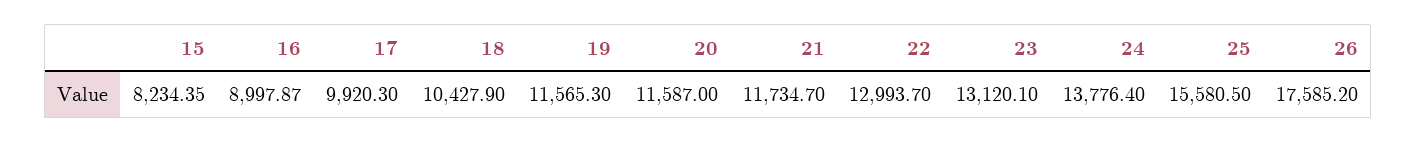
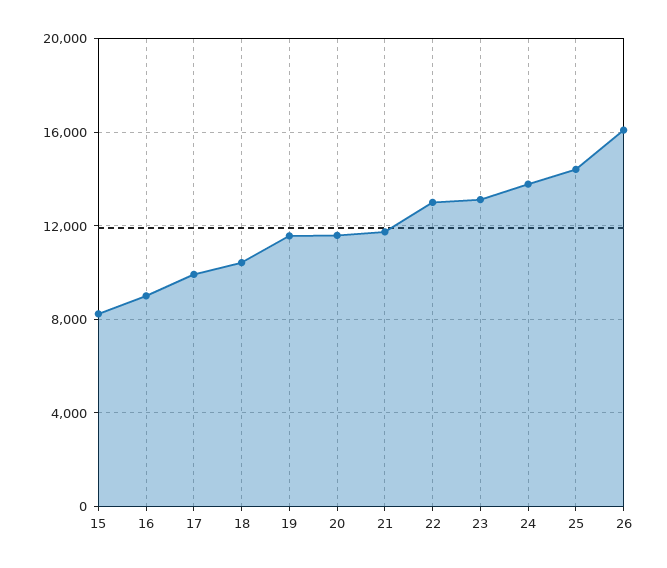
25: 15580.5 -> 14500
26: 17585.2 -> 16000

